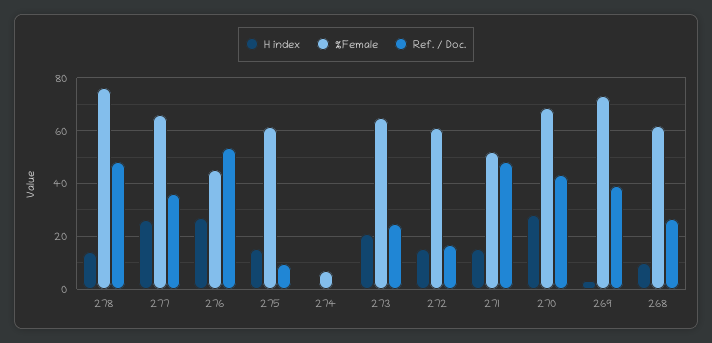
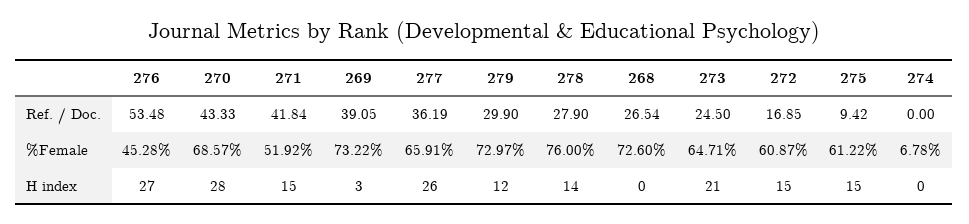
Ref. / Doc., 278: 47.5 -> 27.9
Ref. / Doc., 271: 47.5 -> 41.84
H index, 268: 10 -> 0
%Female, 268: 62.5 -> 72.6
Ref. / Doc., 279: none -> 29.9
%Female, 279: none -> 72.97
H index, 279: none -> 12

